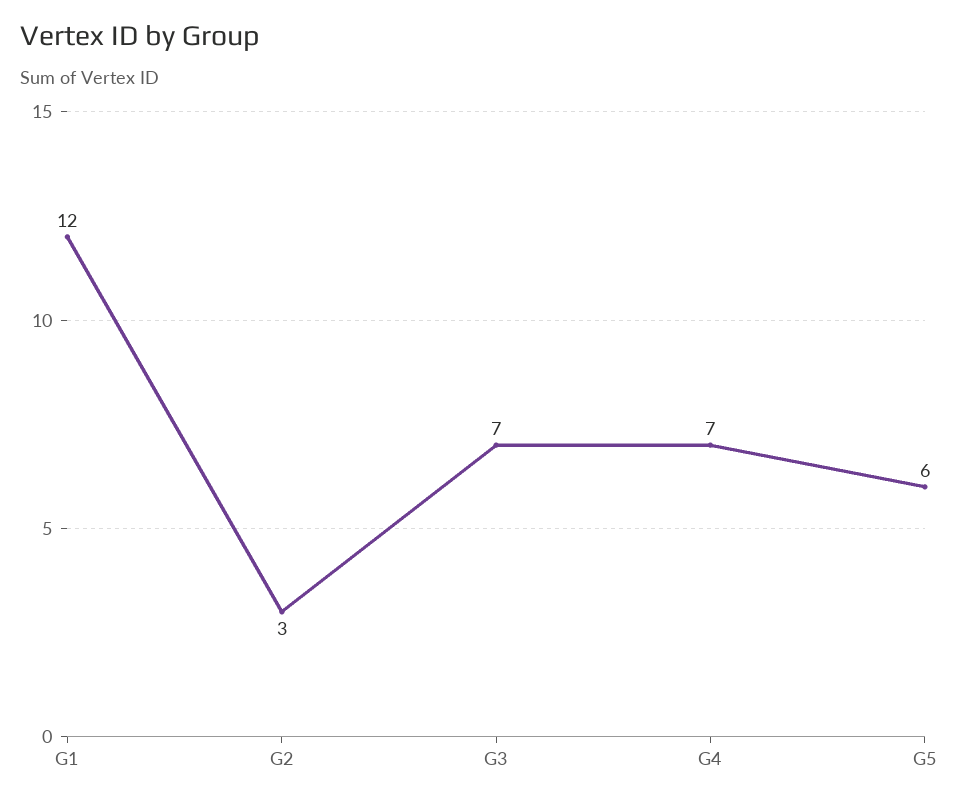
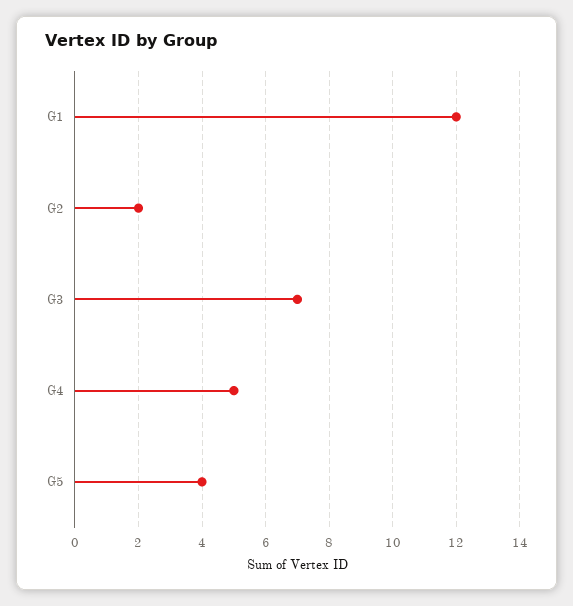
G2: 3 -> 2
G4: 7 -> 5
G5: 6 -> 4

